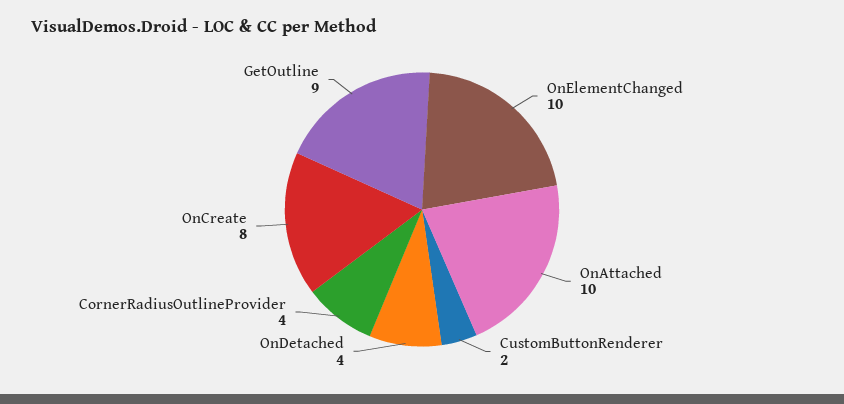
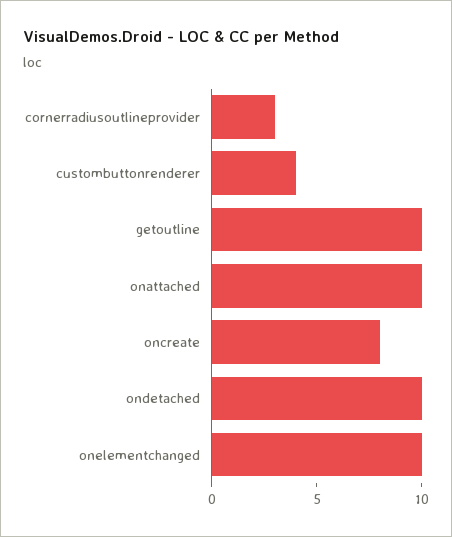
CustomButtonRenderer: 2 -> 4
OnDetached: 4 -> 10
CornerRadiusOutlineProvider: 4 -> 3
GetOutline: 9 -> 10

